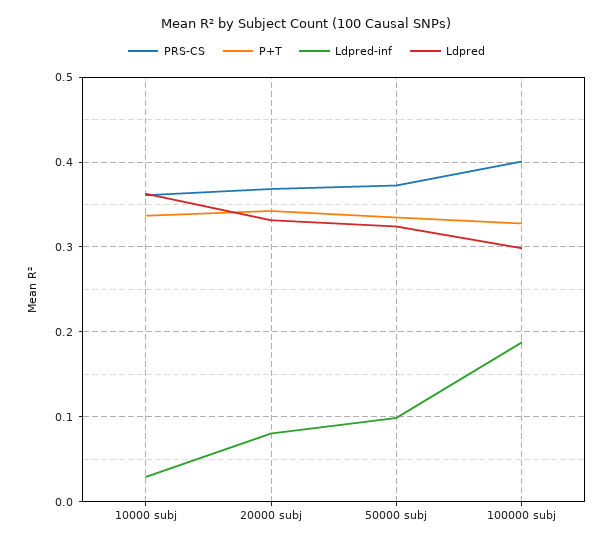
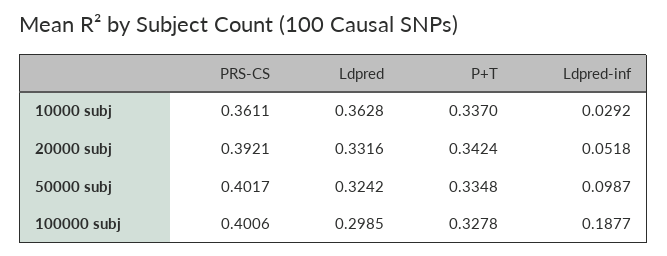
PRS-CS, 20000 subj: 0.37 -> 0.3921
Ldpred-inf, 20000 subj: 0.08 -> 0.0518
PRS-CS, 50000 subj: 0.37 -> 0.4017

